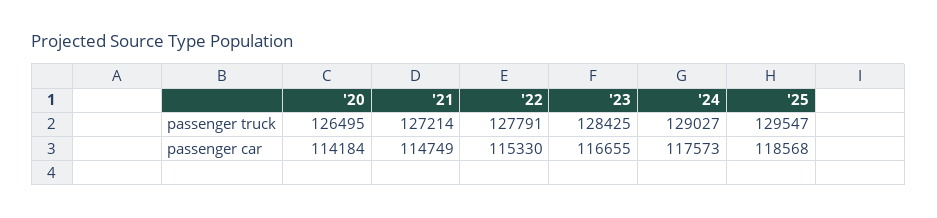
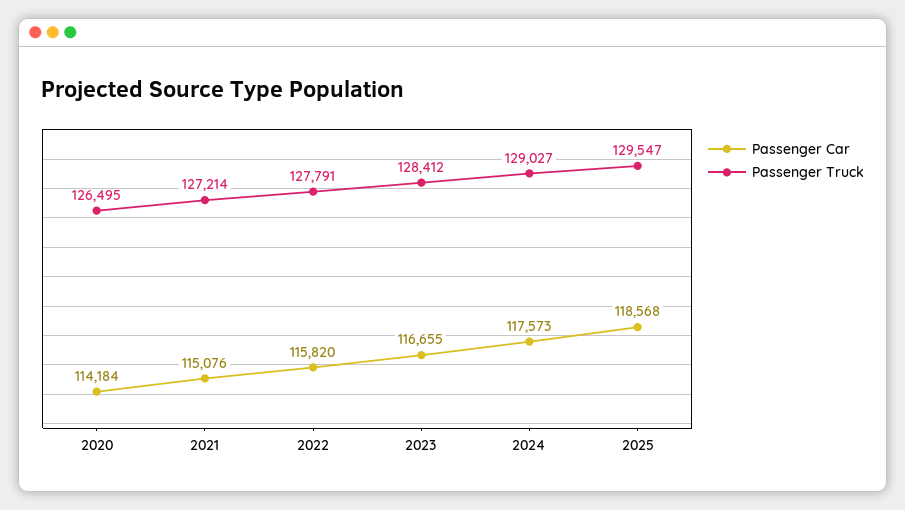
passenger truck, '23: 128425 -> 128412
passenger car, '21: 114749 -> 115076
passenger car, '22: 115330 -> 115820

